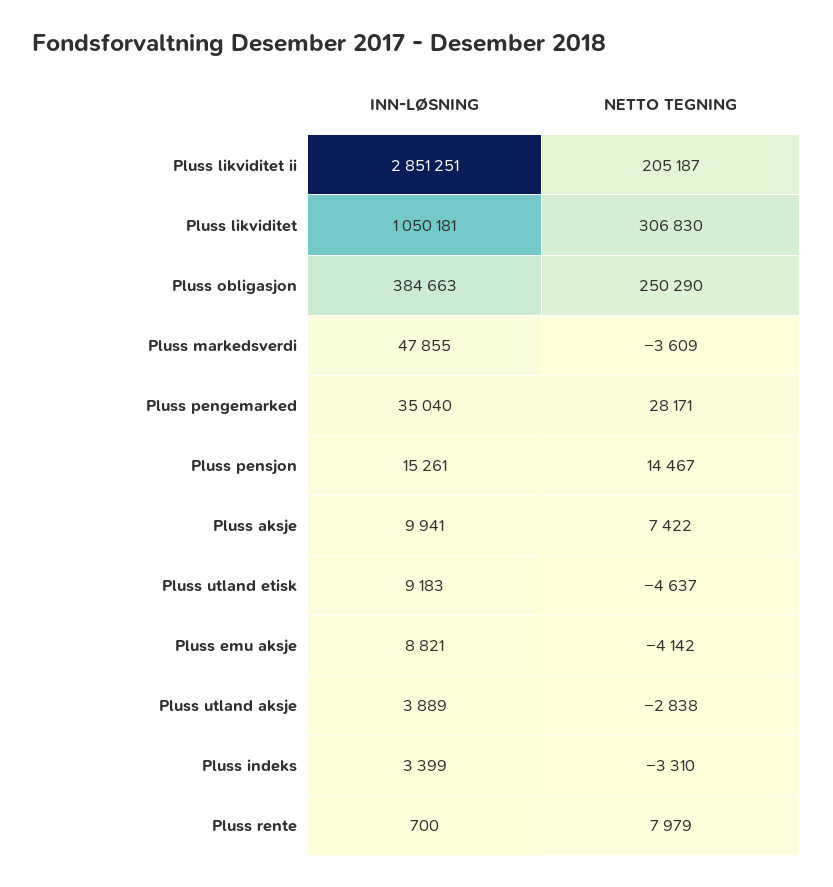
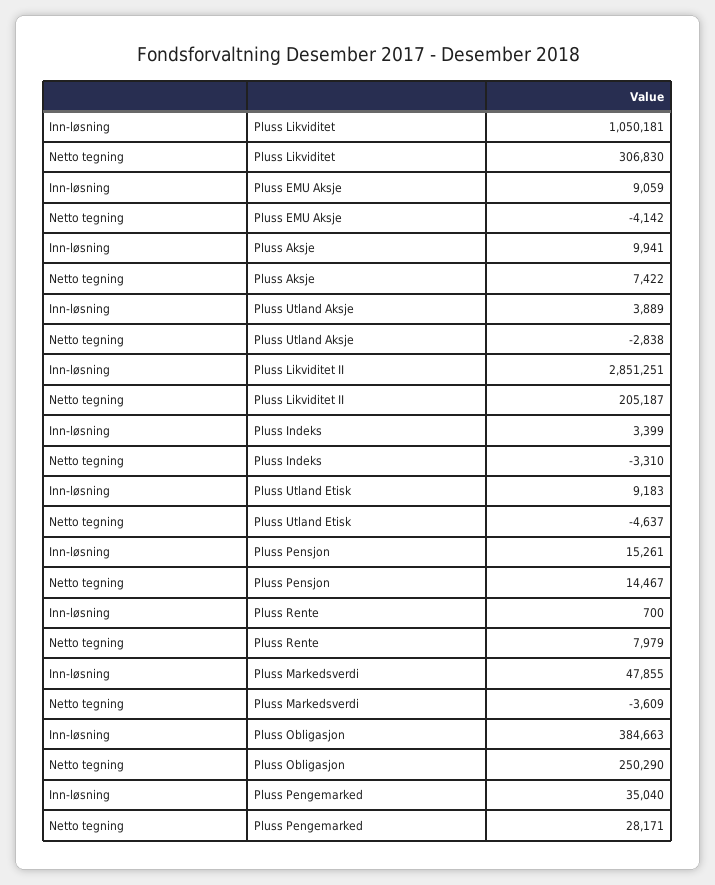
INN-LØSNING, Pluss emu aksje: 8821 -> 9059

